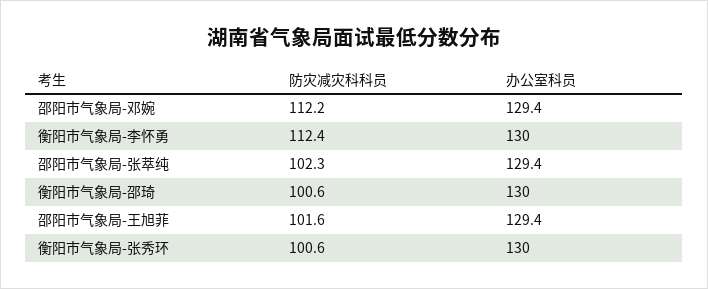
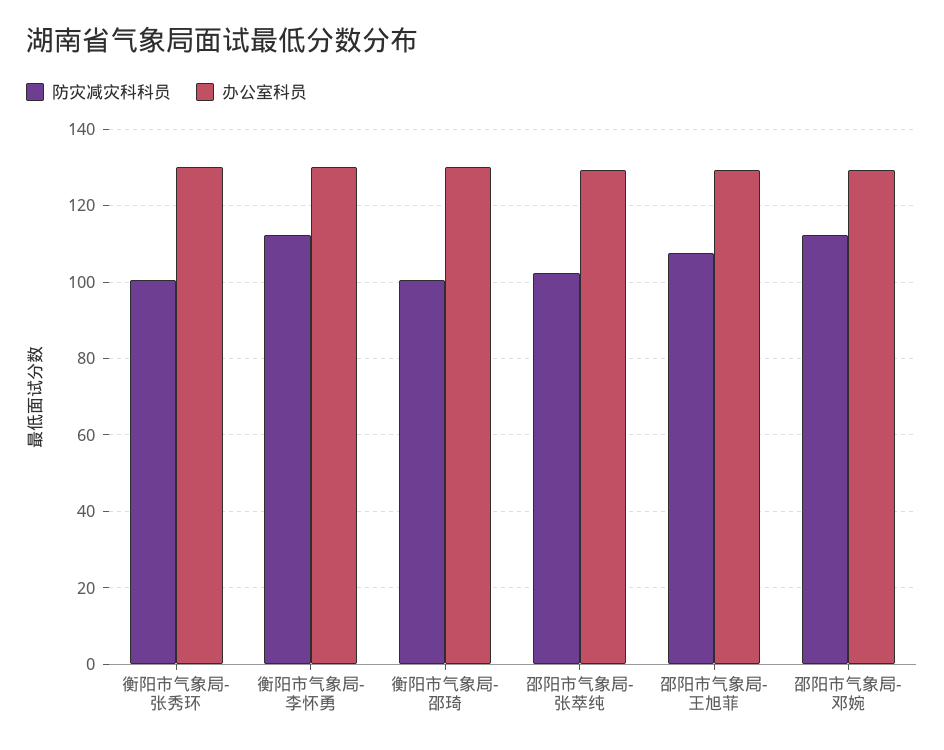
防灾减灾科科员, 邵阳市气象局-王旭菲: 101.6 -> 108

